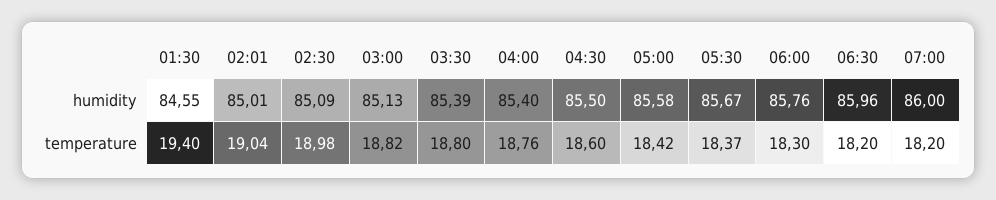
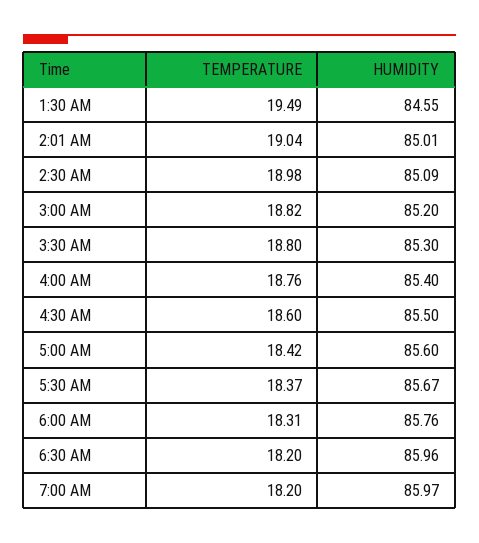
03:00, humidity: 85.13 -> 85.2
03:30, humidity: 85.39 -> 85.3
05:00, humidity: 85.58 -> 85.6
07:00, humidity: 86 -> 85.97
01:30, temperature: 19.4 -> 19.49
06:00, temperature: 18.3 -> 18.31

